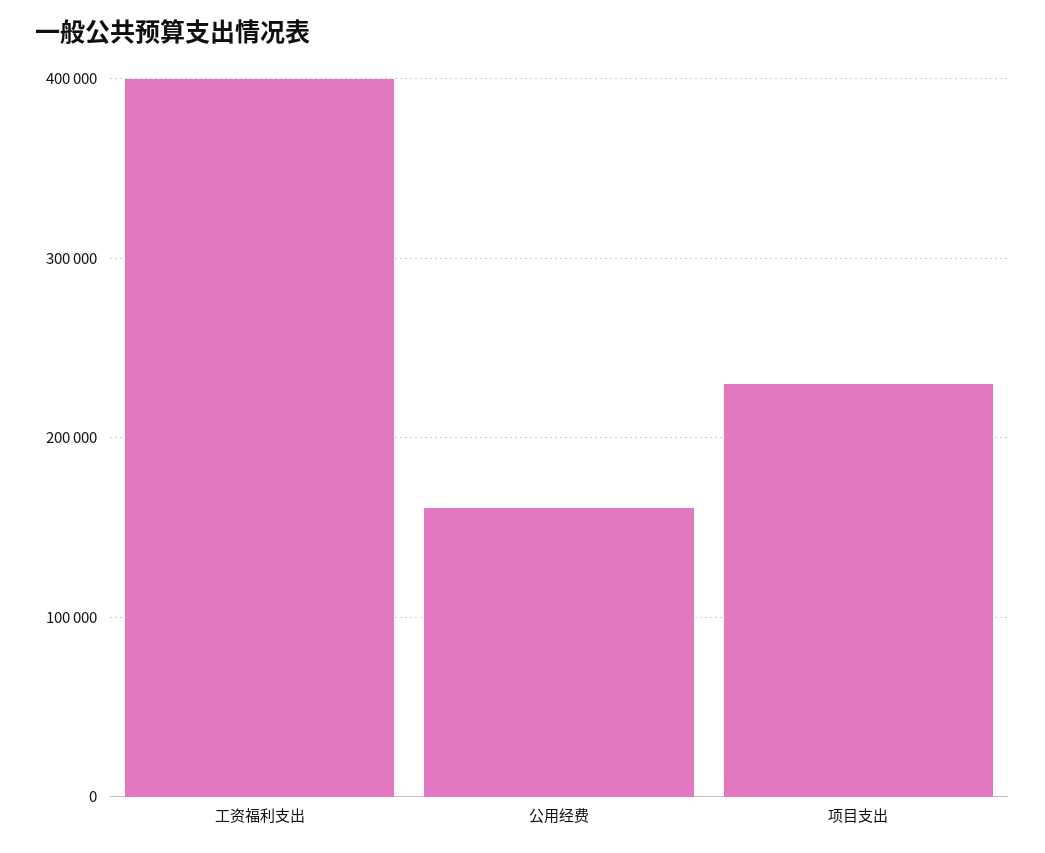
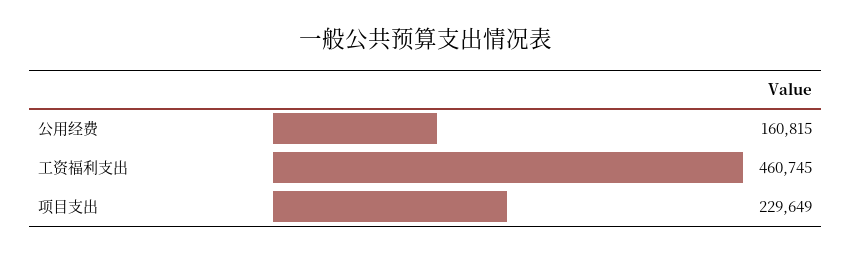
工资福利支出: 400000 -> 460745

